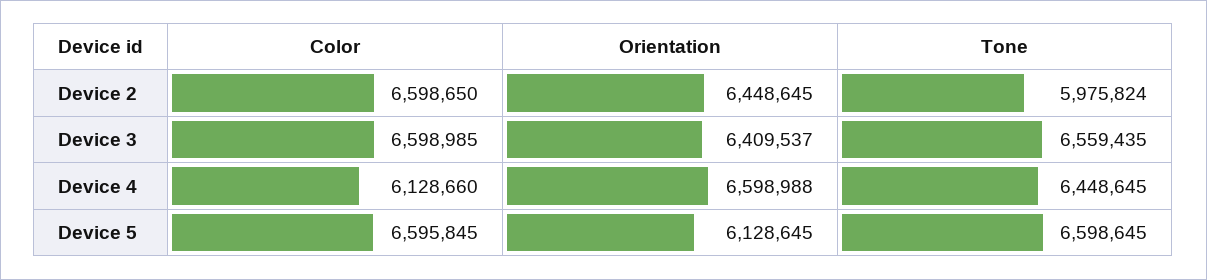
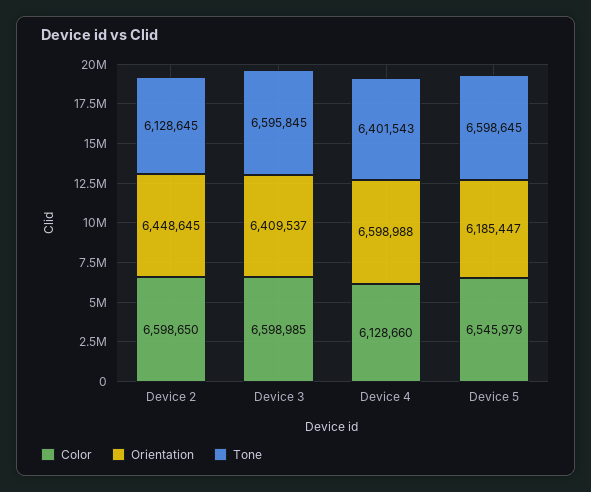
Tone, Device 2: 5975824 -> 6128645
Tone, Device 3: 6559435 -> 6595845
Tone, Device 4: 6448645 -> 6401543
Color, Device 5: 6595845 -> 6545979
Orientation, Device 5: 6128645 -> 6185447

